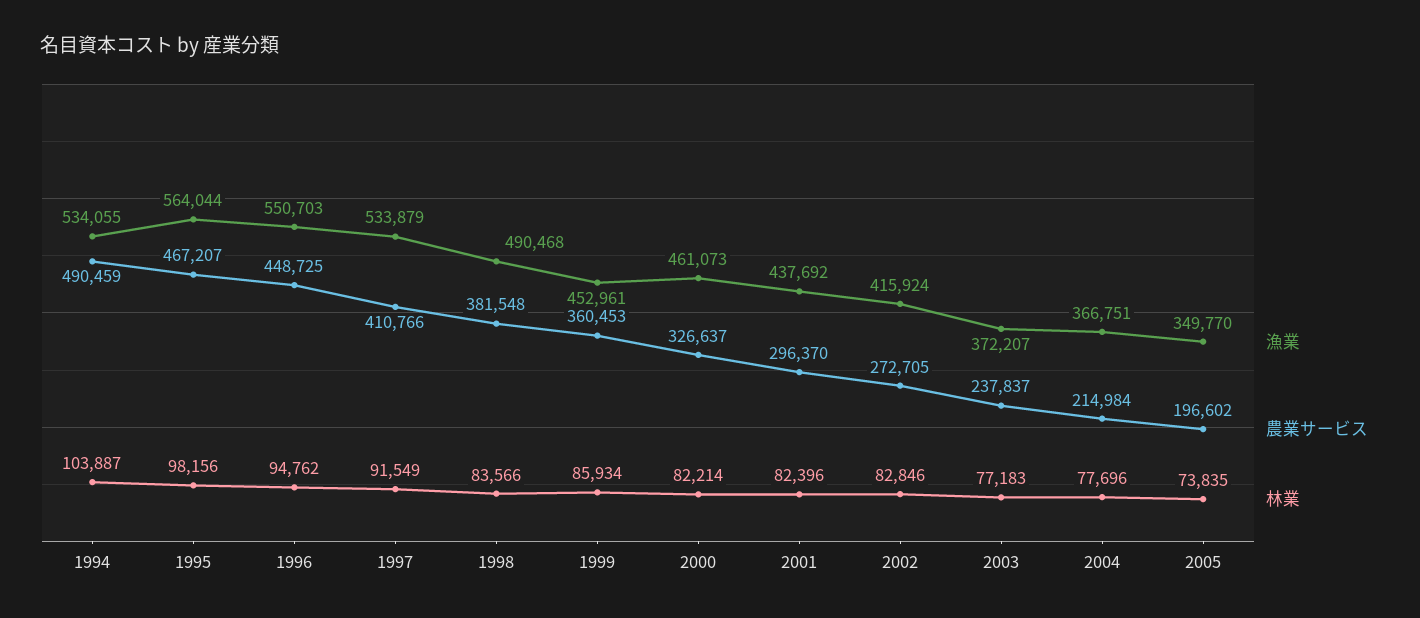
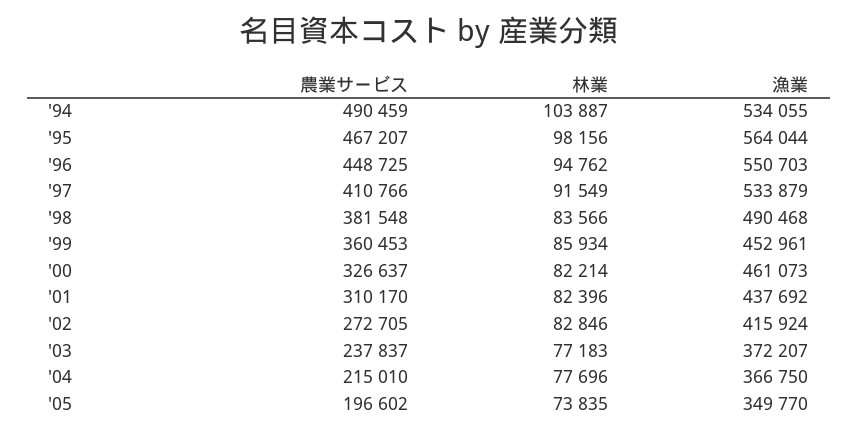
農業サービス, 2001: 296370 -> 310170
漁業, 2004: 366751 -> 366750
農業サービス, 2004: 214984 -> 215010

